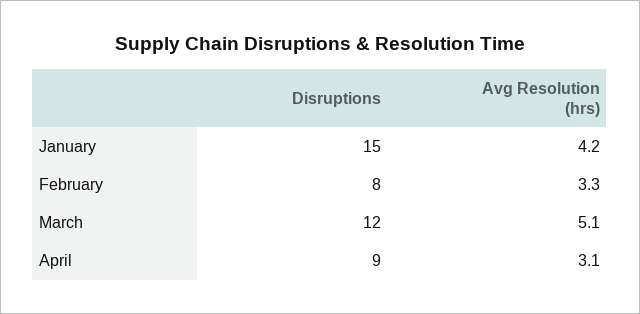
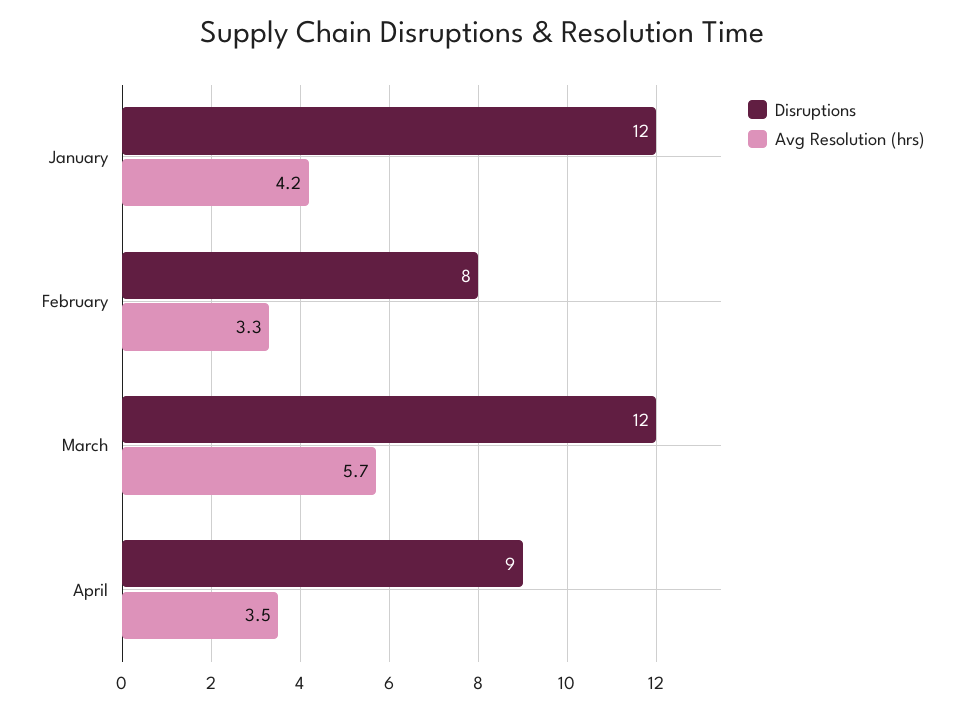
Disruptions, January: 15 -> 12
Avg Resolution (hrs), March: 5.1 -> 5.7
Avg Resolution (hrs), April: 3.1 -> 3.5

